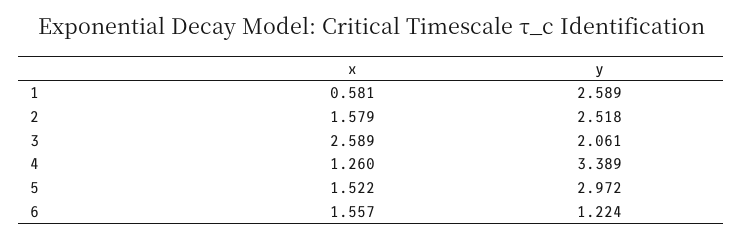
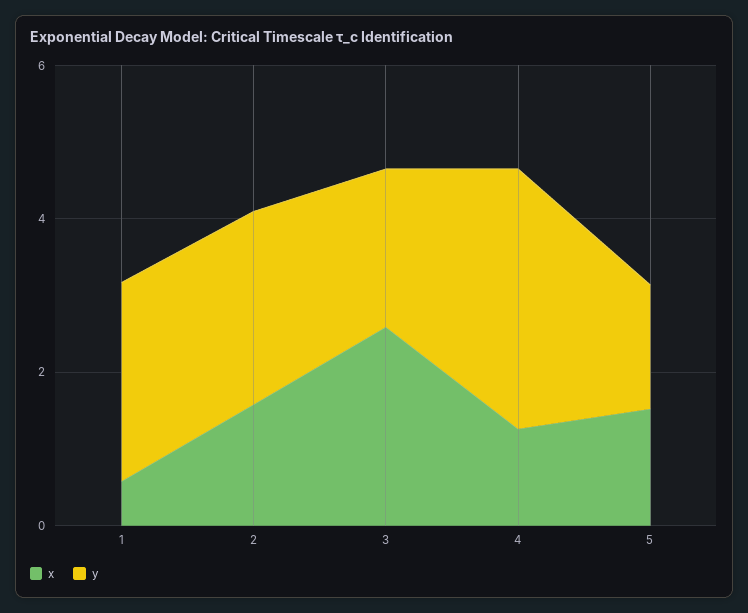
y, 5: 2.972 -> 1.5
x, 6: 1.557 -> none
y, 6: 1.224 -> none

